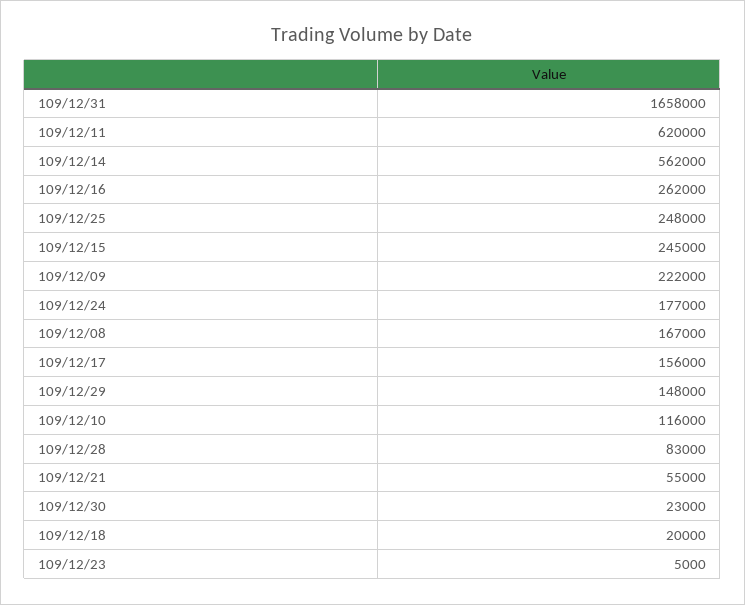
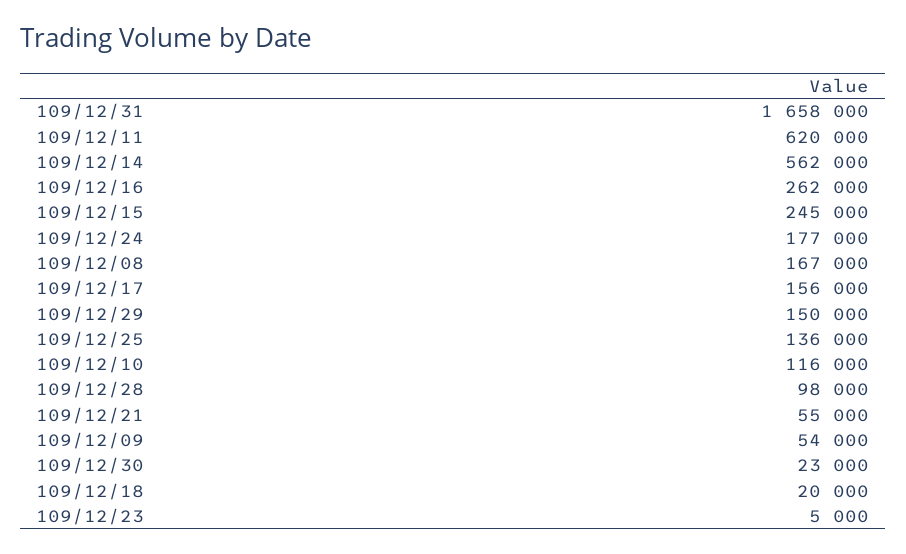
109/12/25: 248000 -> 136000
109/12/09: 222000 -> 54000
109/12/29: 148000 -> 150000
109/12/28: 83000 -> 98000

